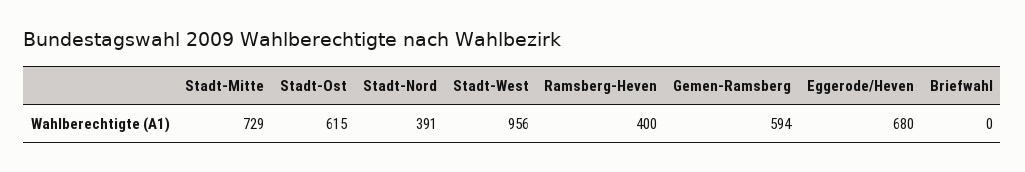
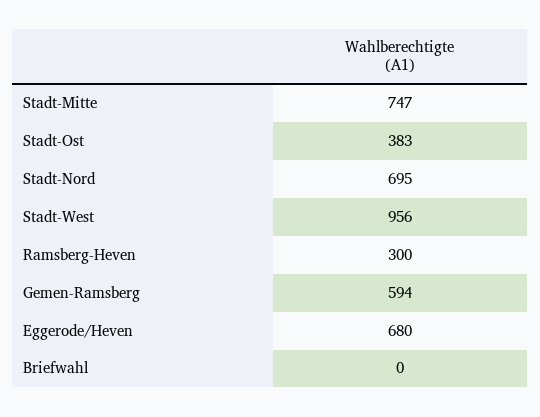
Stadt-Mitte: 729 -> 747
Stadt-Ost: 615 -> 383
Stadt-Nord: 391 -> 695
Ramsberg-Heven: 400 -> 300

